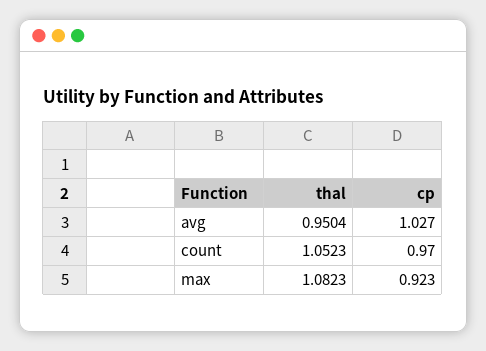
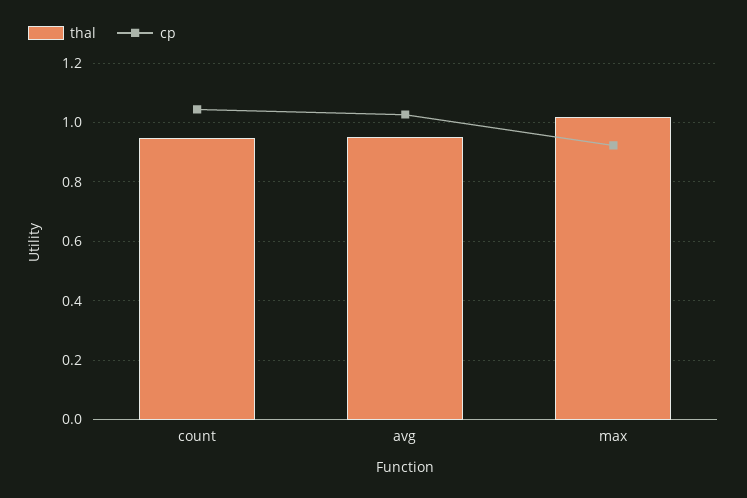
thal, count: 1.0523 -> 0.95
cp, count: 0.97 -> 1.05
thal, max: 1.0823 -> 1.025

